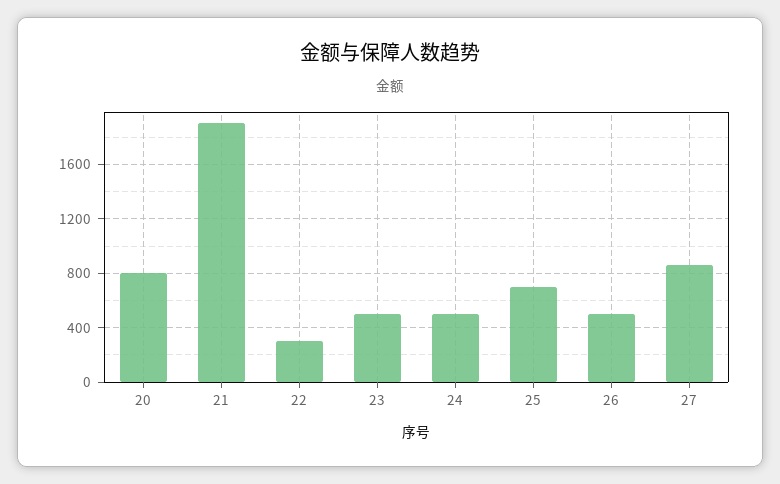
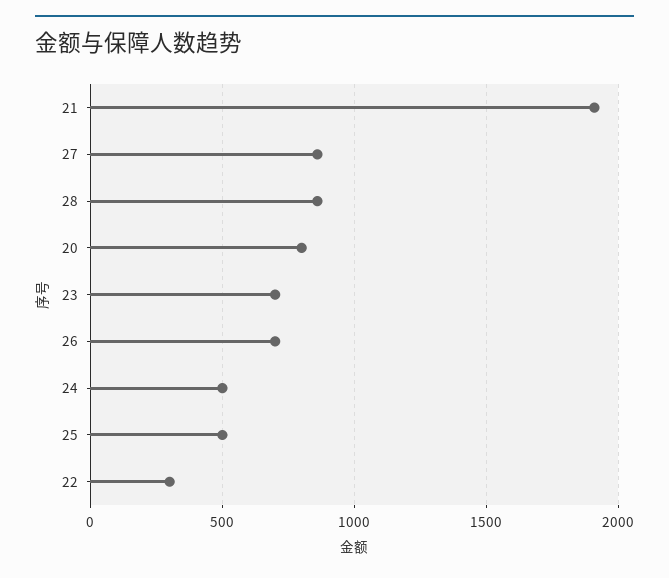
23: 500 -> 700
25: 700 -> 500
26: 500 -> 700
28: none -> 850

